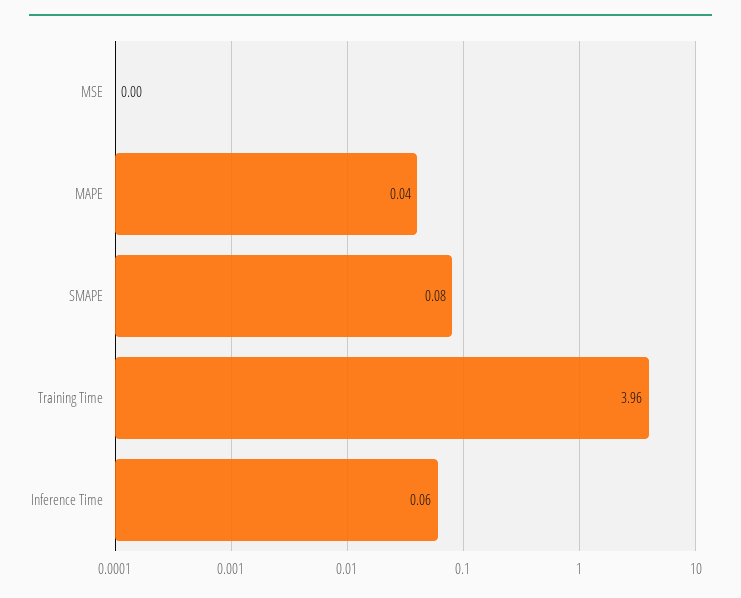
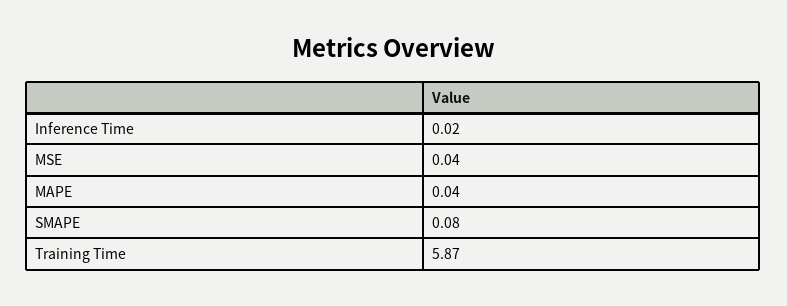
MSE: 0 -> 0.04
Training Time: 3.96 -> 5.87
Inference Time: 0.06 -> 0.02

